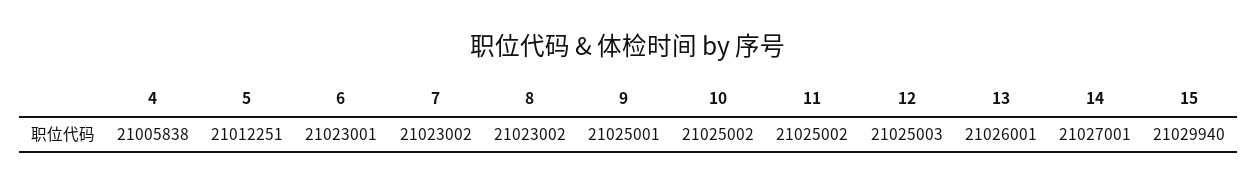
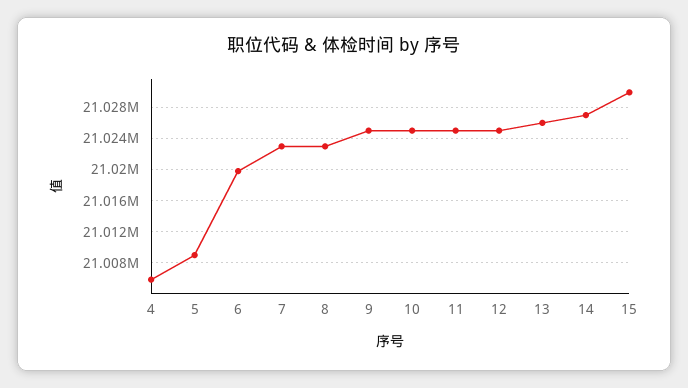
5: 21012251 -> 21009000
6: 21023001 -> 21020000

